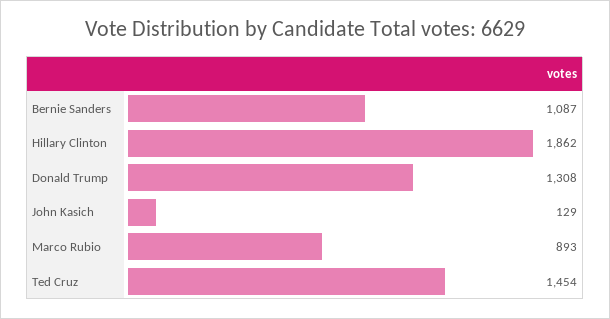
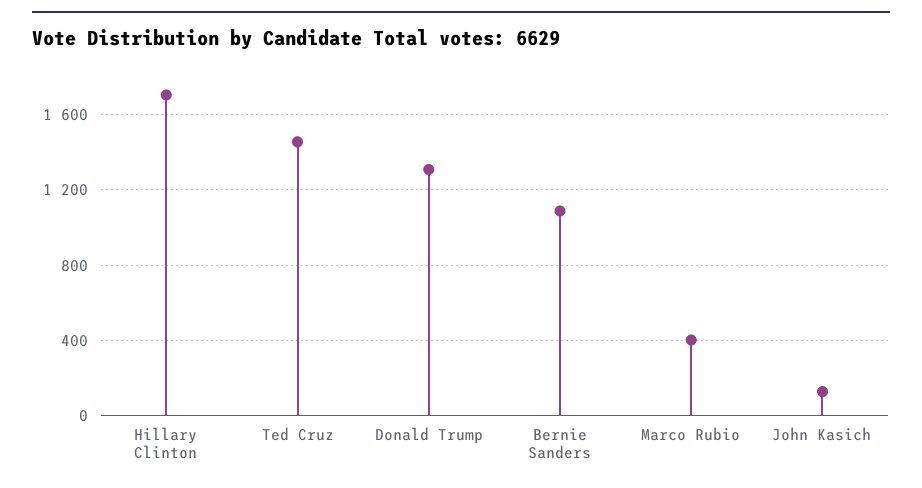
Hillary Clinton: 1862 -> 1700
Marco Rubio: 893 -> 400

